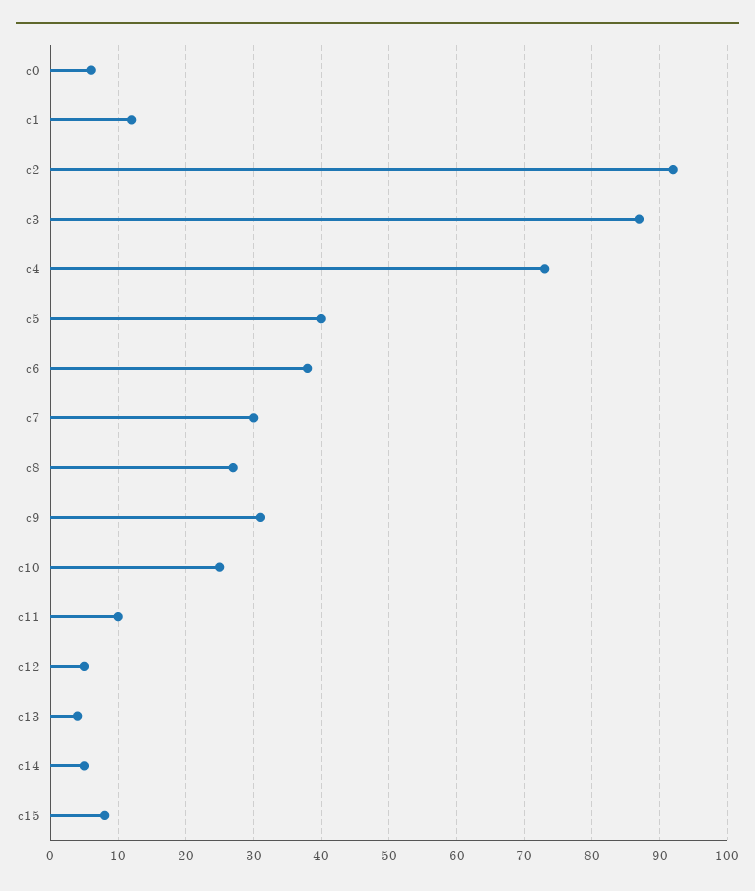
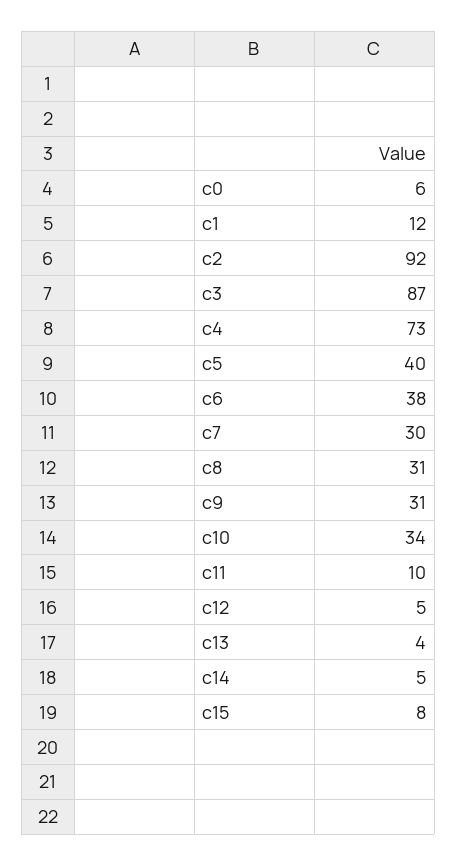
c8: 27 -> 31
c10: 25 -> 34

